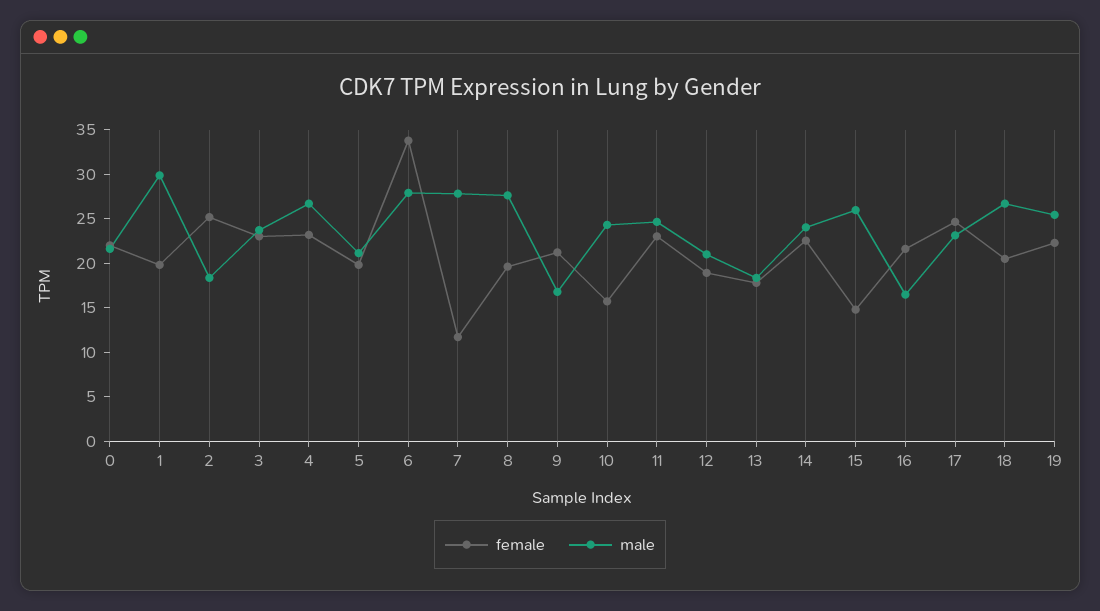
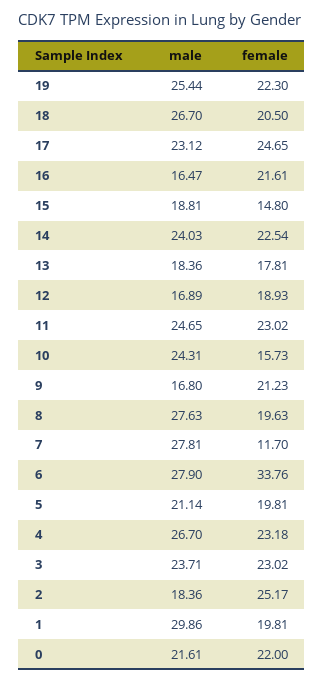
male, 12: 21 -> 16.89
male, 15: 26 -> 18.81

